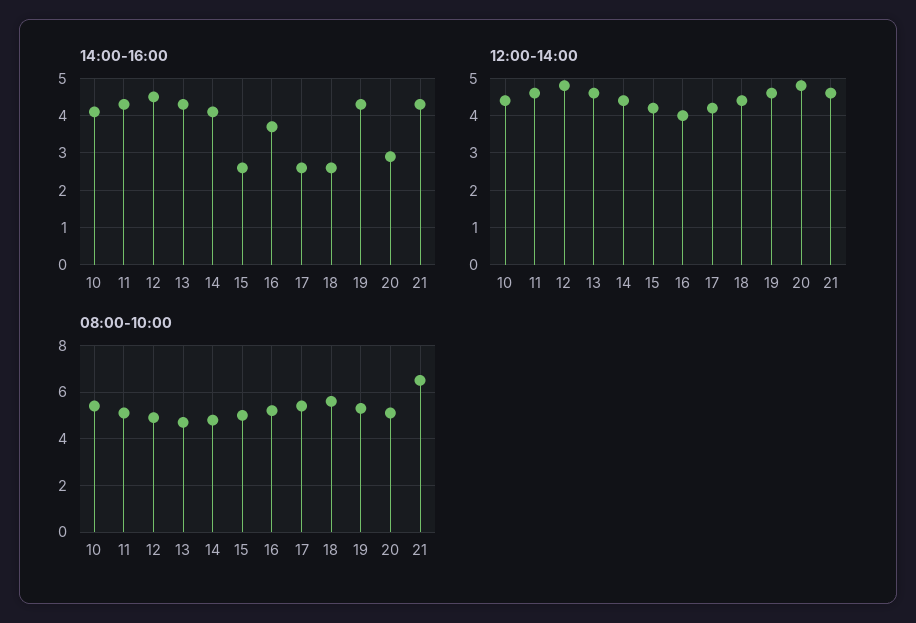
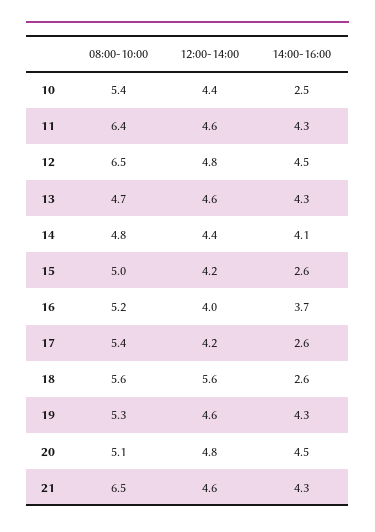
14:00-16:00, 10: 4 -> 2.5
14:00-16:00, 20: 3 -> 4.5
12:00-14:00, 18: 4.5 -> 5.6
08:00-10:00, 11: 5 -> 6.4
08:00-10:00, 12: 5 -> 6.5

